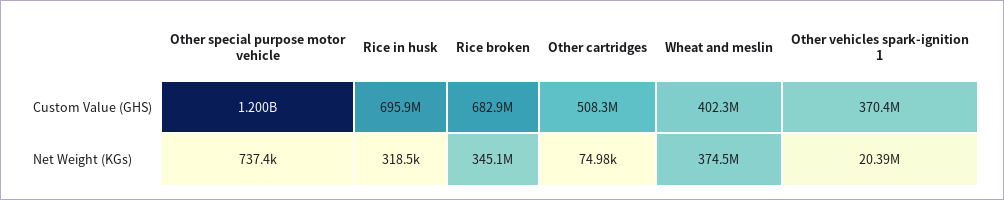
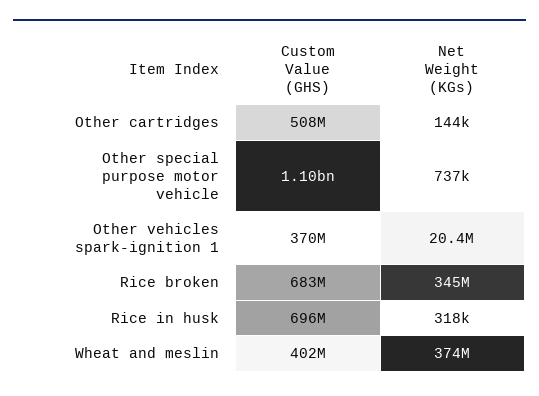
Other special purpose motor vehicle, Custom Value (GHS): 1200000000 -> 1100000000
Other cartridges, Net Weight (KGs): 74980 -> 144000

